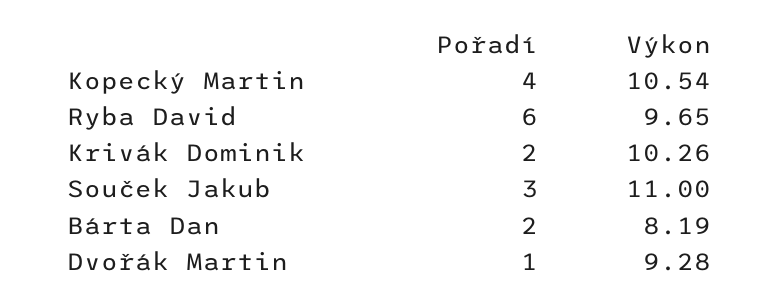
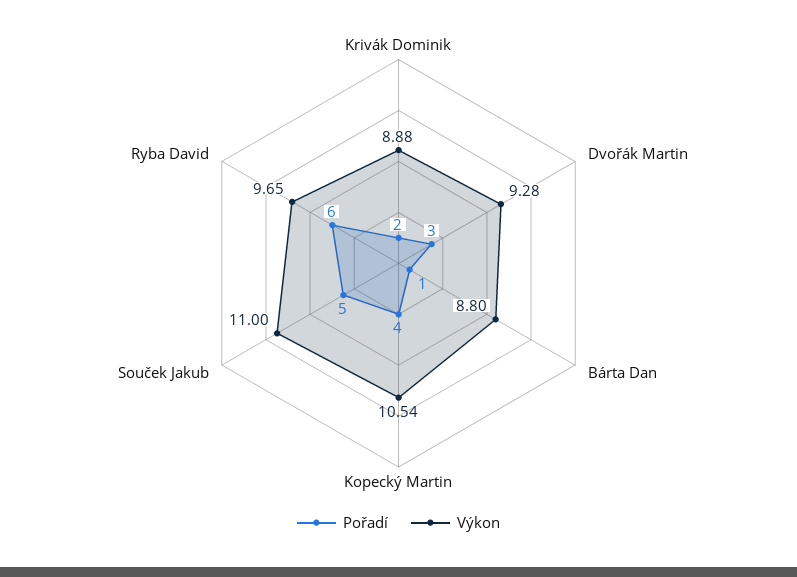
Výkon, Krivák Dominik: 10.26 -> 8.88
Pořadí, Souček Jakub: 3 -> 5
Pořadí, Bárta Dan: 2 -> 1
Výkon, Bárta Dan: 8.19 -> 8.8
Pořadí, Dvořák Martin: 1 -> 3

